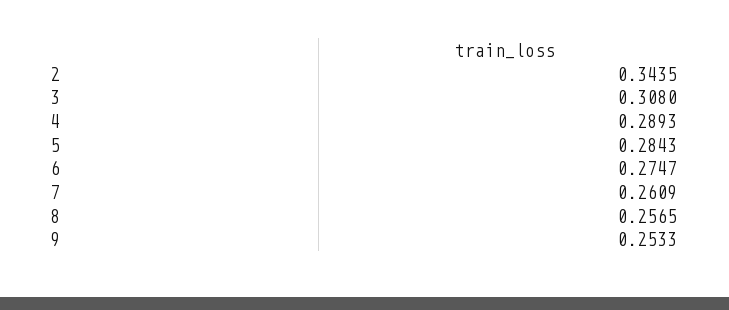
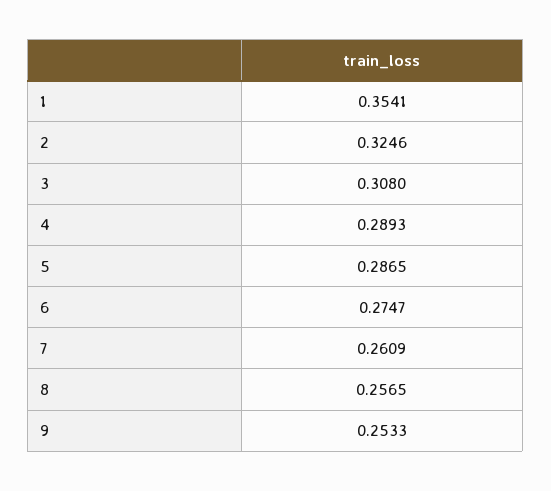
2: 0.3435 -> 0.3246
5: 0.2843 -> 0.2865
1: none -> 0.3541

